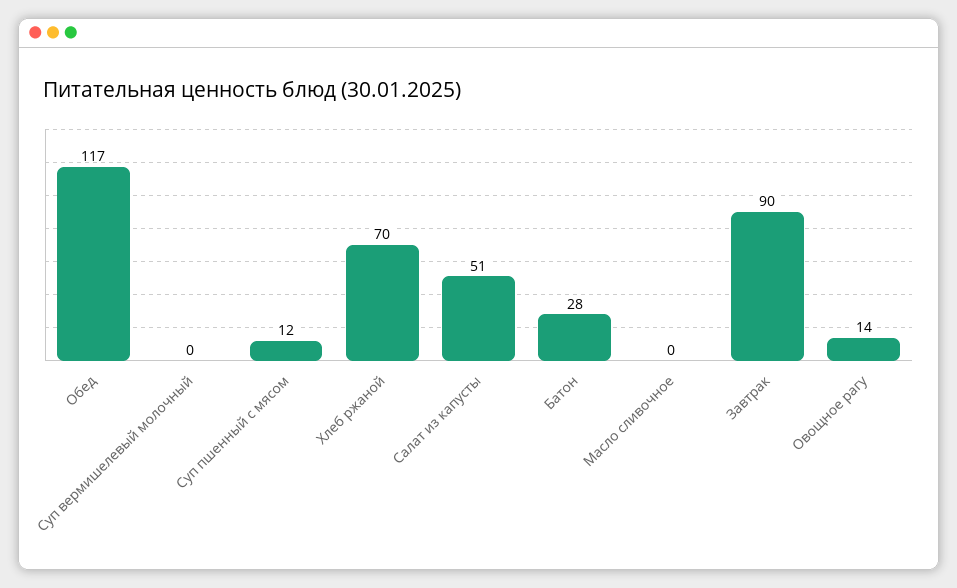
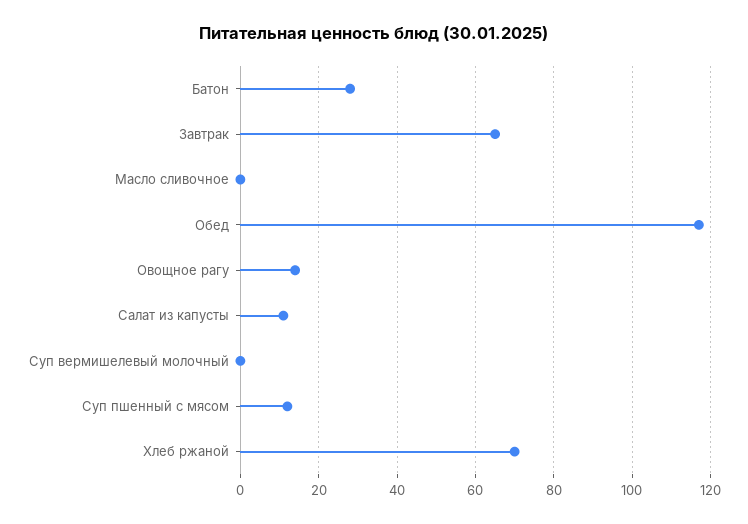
Салат из капусты: 51 -> 10
Завтрак: 90 -> 65

